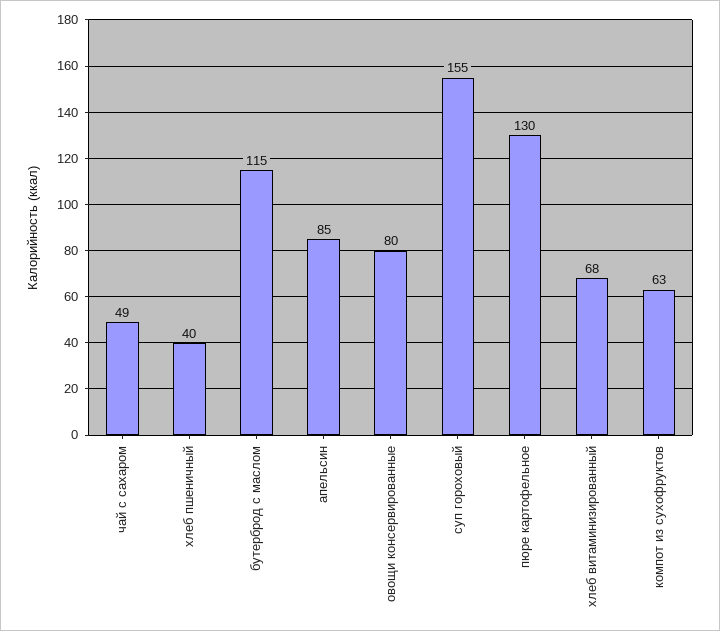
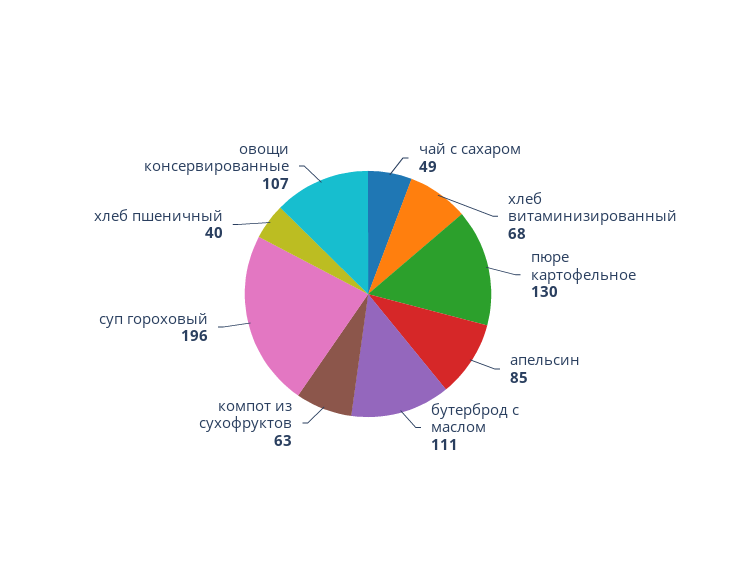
бутерброд с маслом: 115 -> 111
овощи консервированные: 80 -> 107
суп гороховый: 155 -> 196

